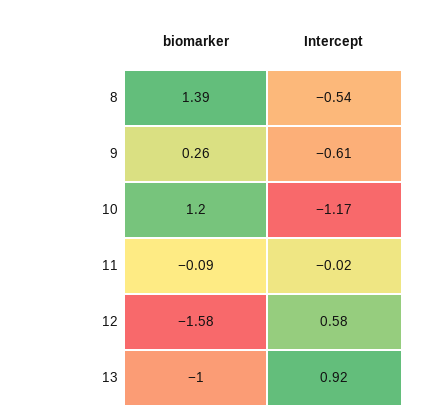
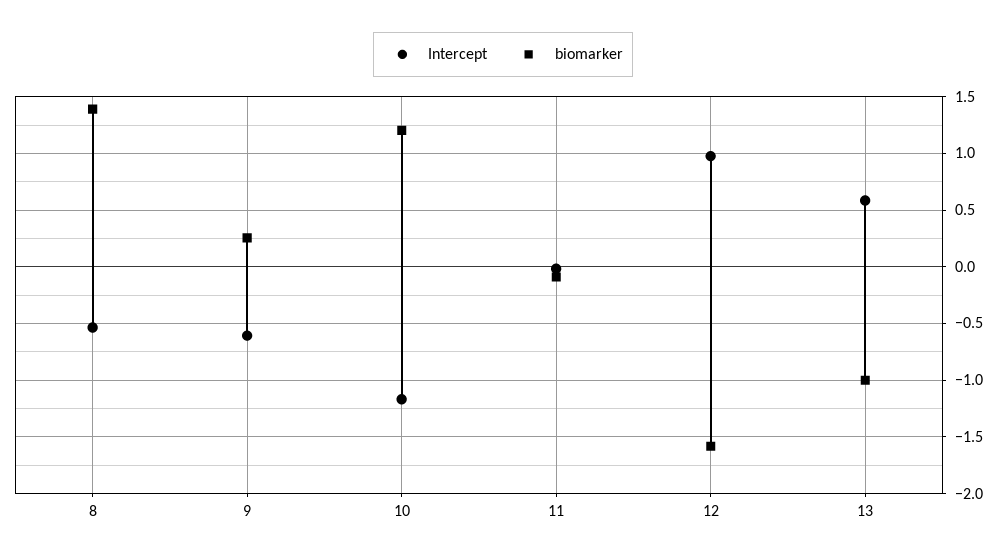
Intercept, 12: 0.58 -> 1
Intercept, 13: 0.92 -> 0.6

